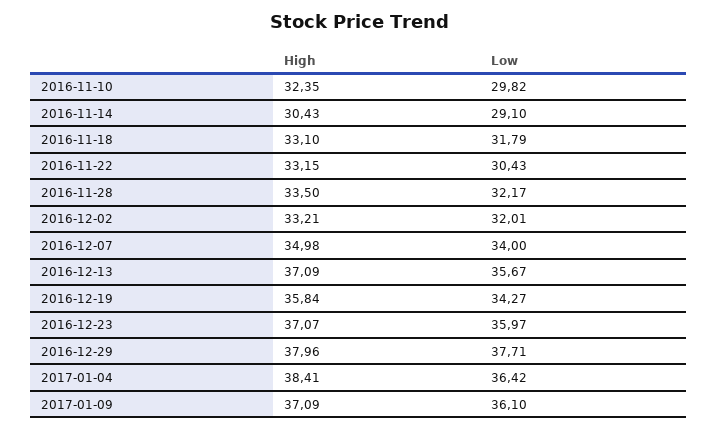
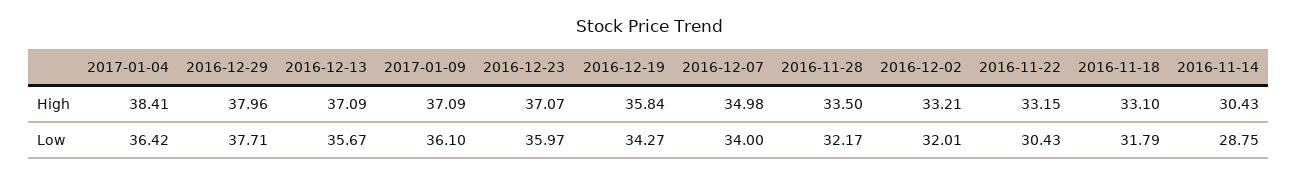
High, 2016-11-10: 32.35 -> none
Low, 2016-11-10: 29.82 -> none
Low, 2016-11-14: 29.1 -> 28.75

